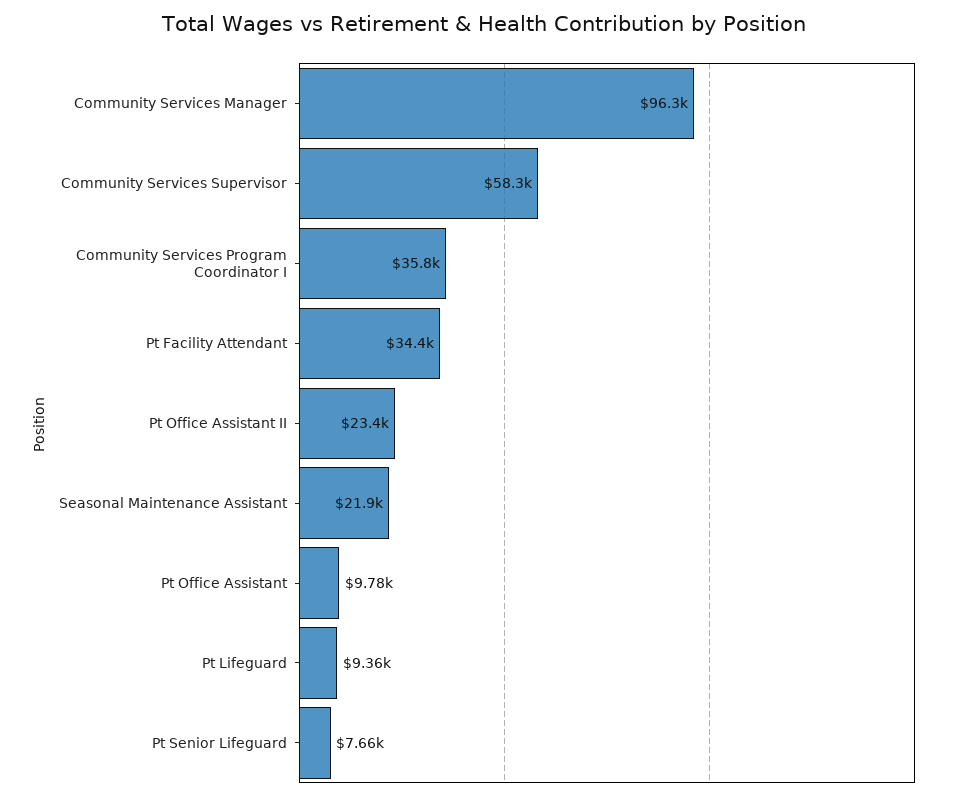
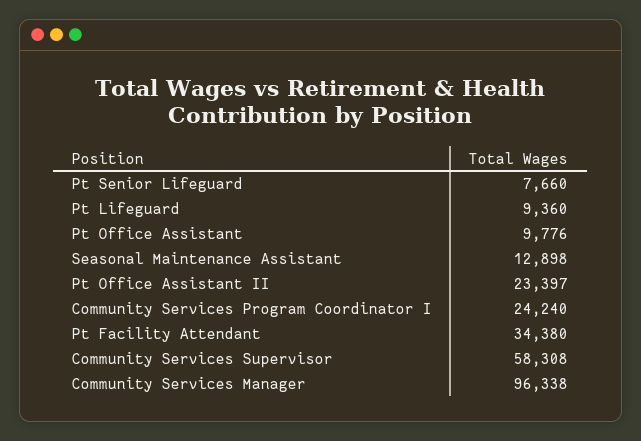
Community Services Program Coordinator I: 35800 -> 24240
Seasonal Maintenance Assistant: 21900 -> 12898

